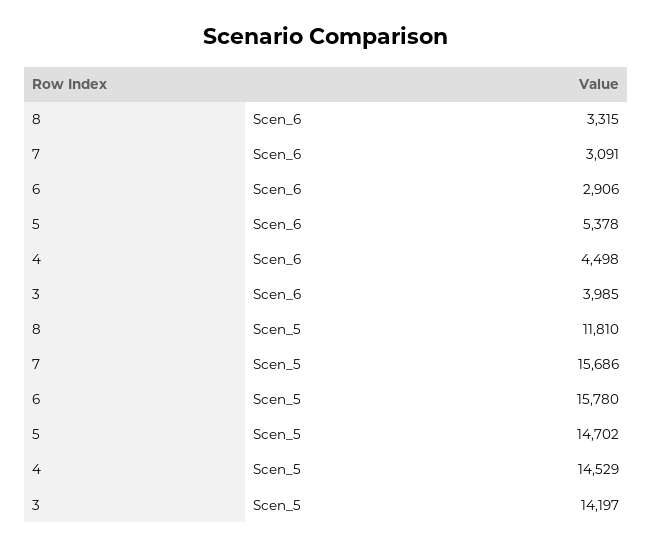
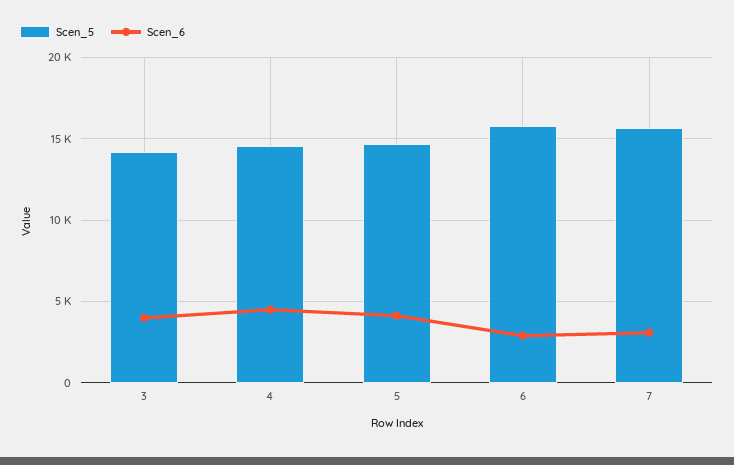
Scen_6, 8: 3315 -> none
Scen_6, 5: 5378 -> 4000
Scen_5, 8: 11810 -> none

